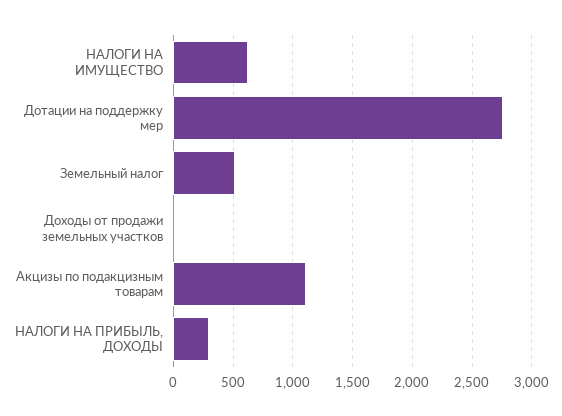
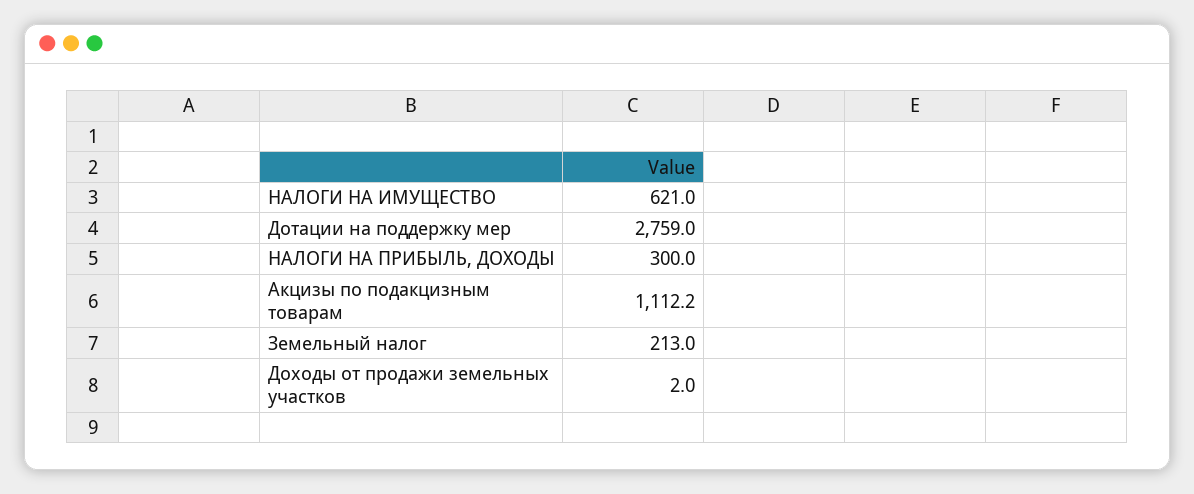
Земельный налог: 500 -> 213

